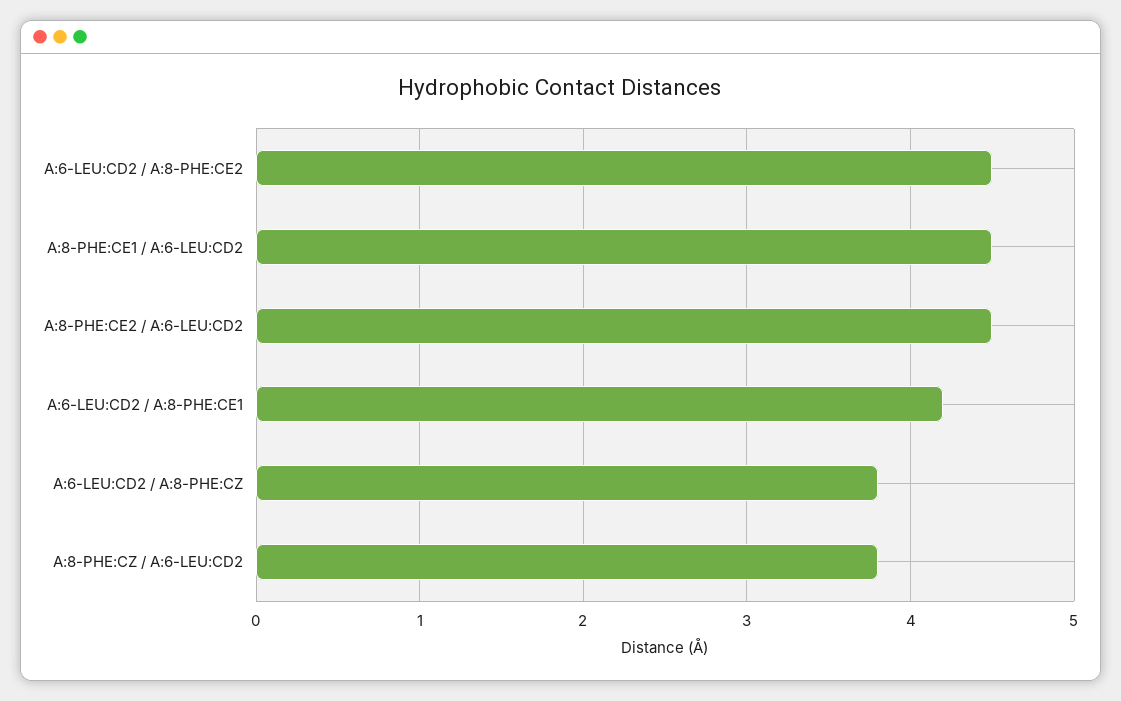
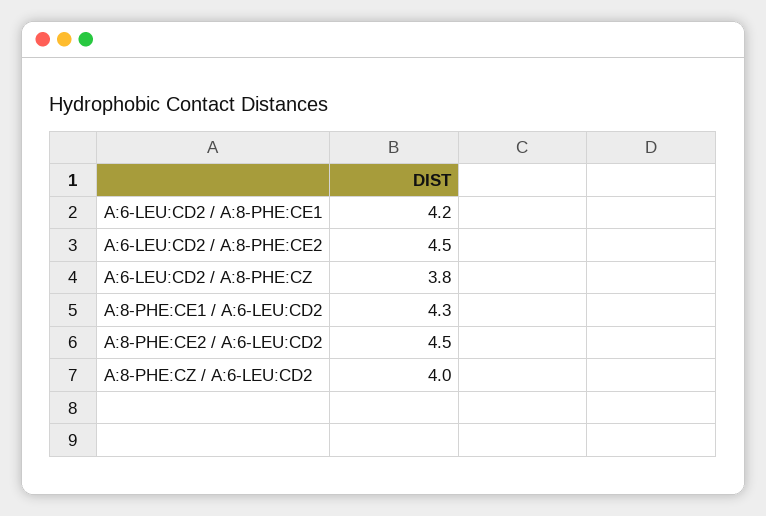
A:8-PHE:CE1 / A:6-LEU:CD2: 4.5 -> 4.3
A:8-PHE:CZ / A:6-LEU:CD2: 3.8 -> 4

